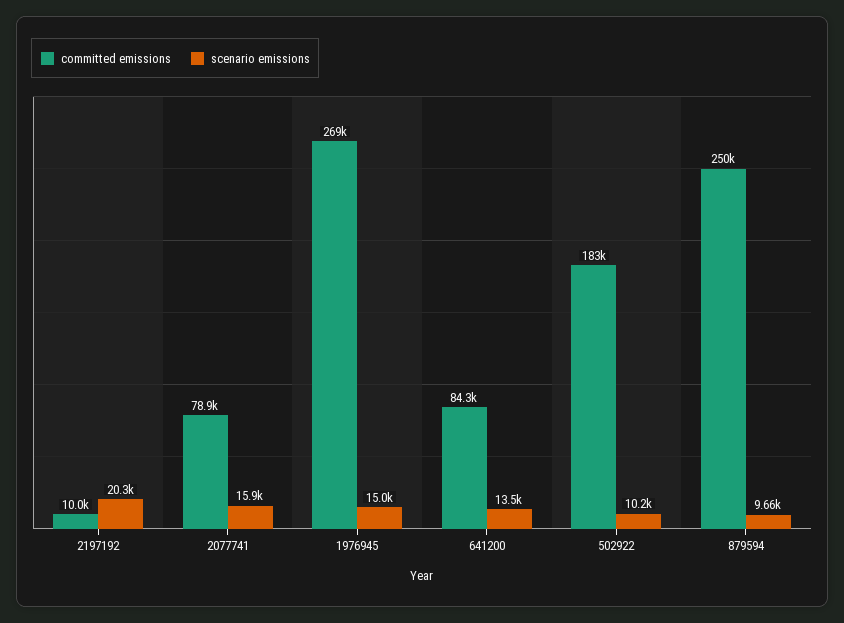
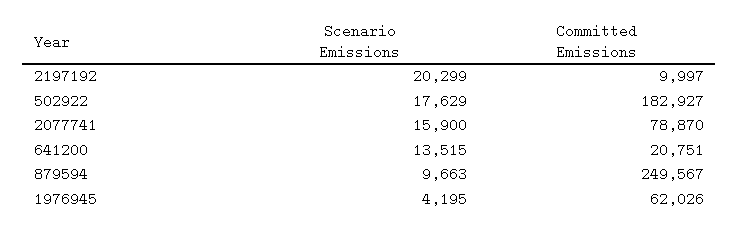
committed emissions, 1976945: 269000 -> 62026
scenario emissions, 1976945: 15000 -> 4195
committed emissions, 641200: 84300 -> 20751
scenario emissions, 502922: 10200 -> 17629

